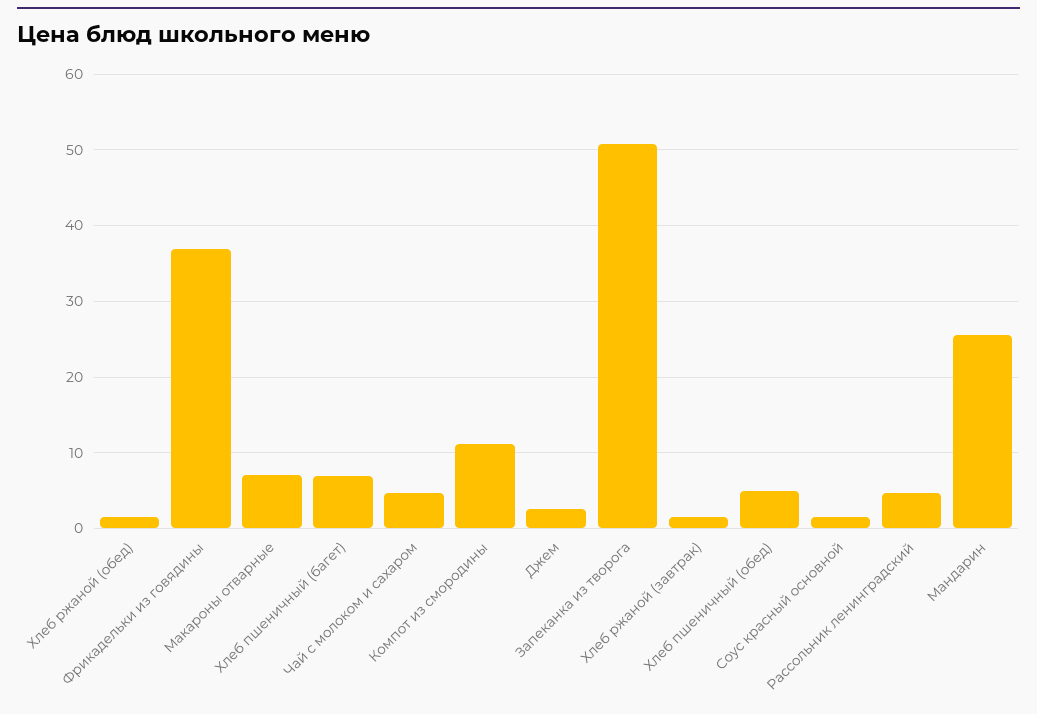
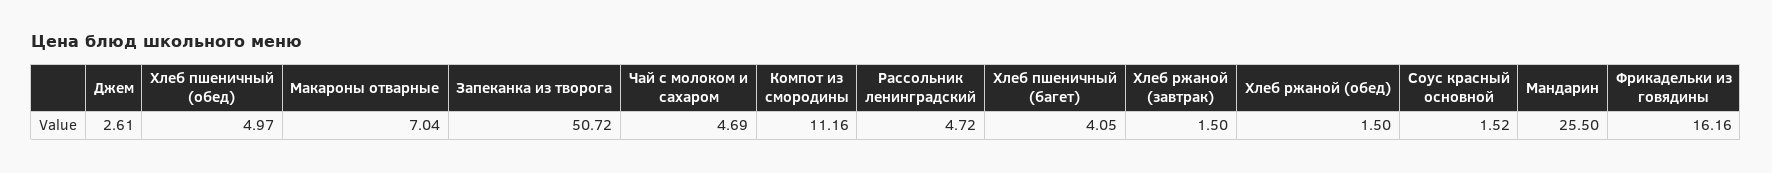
Фрикадельки из говядины: 37 -> 16.16
Хлеб пшеничный (багет): 7 -> 4.05

